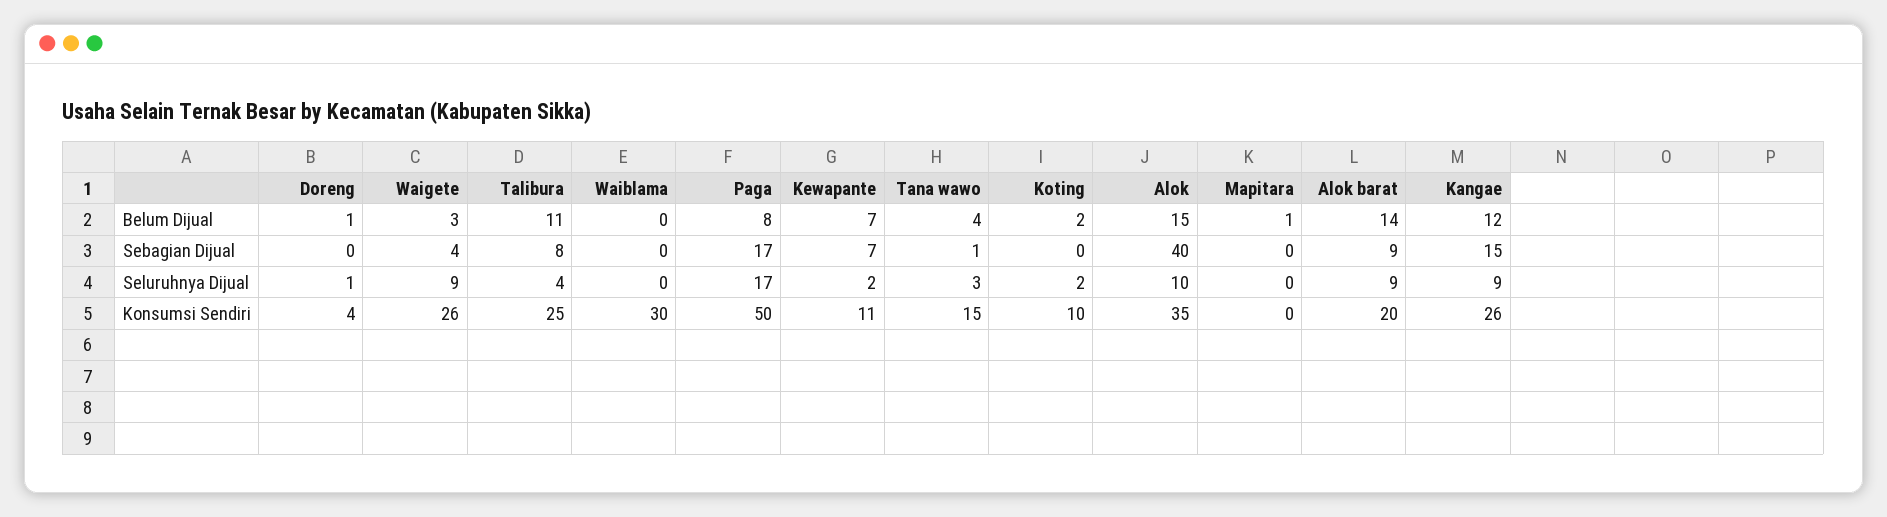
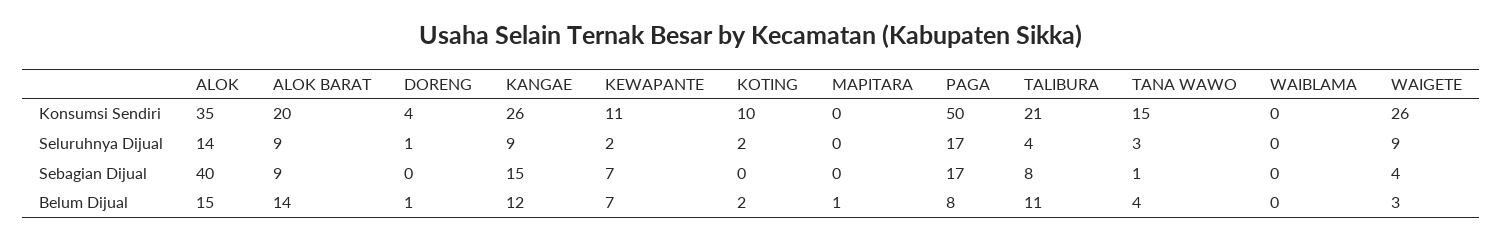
Alok, Seluruhnya Dijual: 10 -> 14
Talibura, Konsumsi Sendiri: 25 -> 21
Waiblama, Konsumsi Sendiri: 30 -> 0

